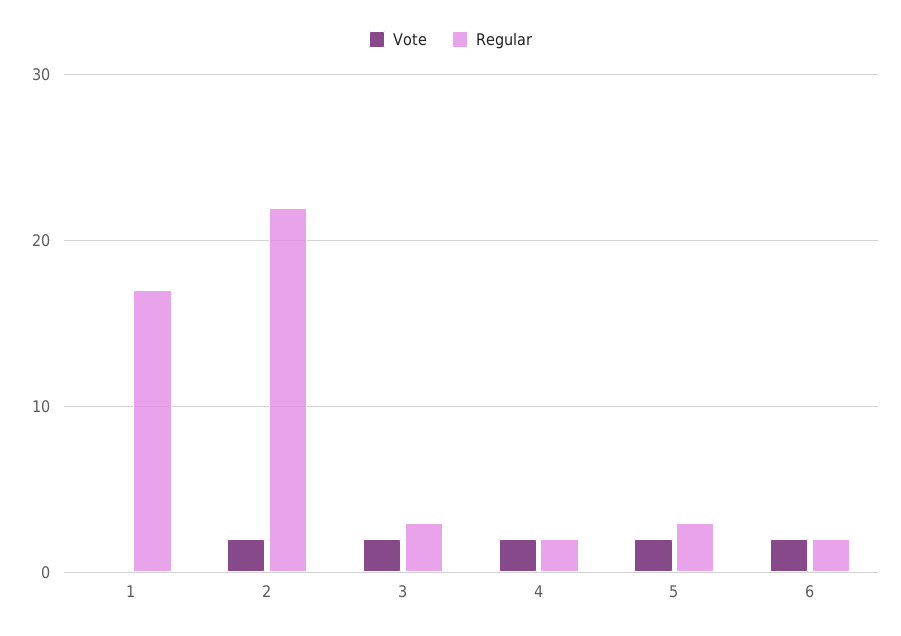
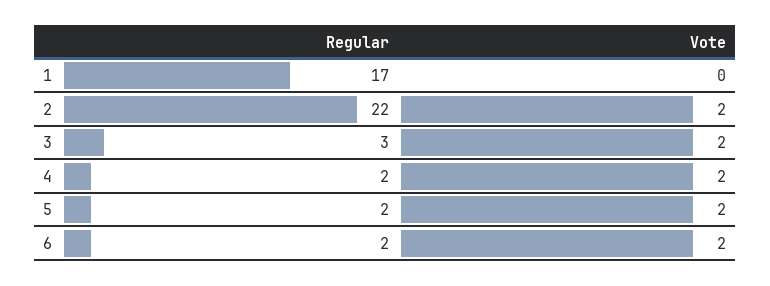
Regular, 5: 3 -> 2

